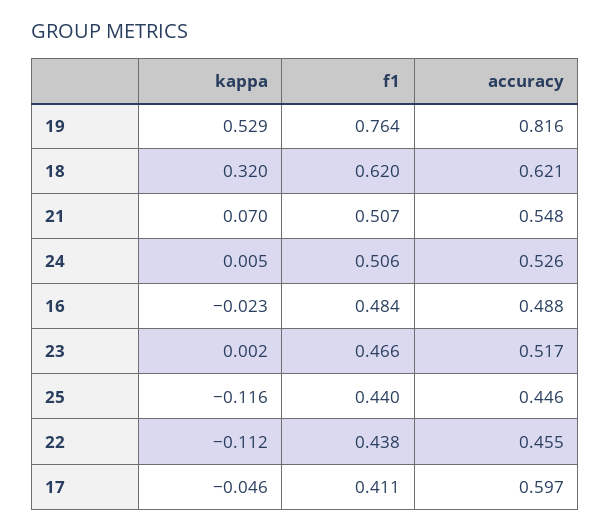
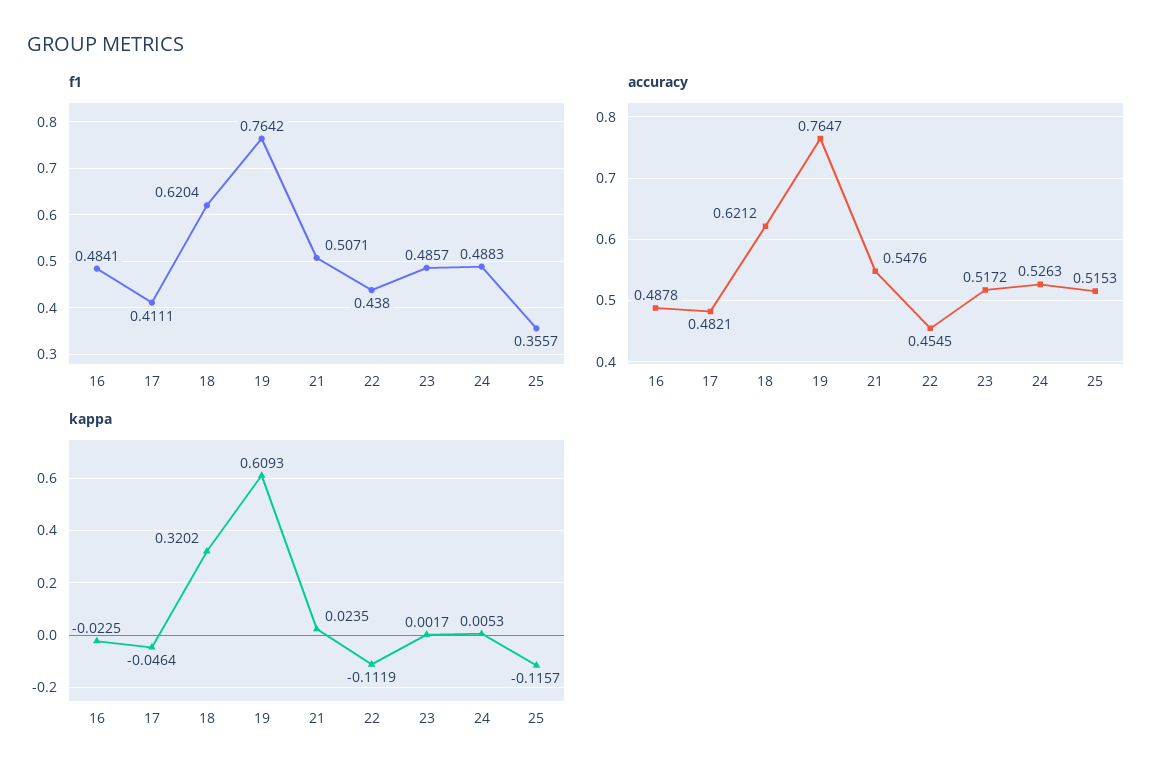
kappa, 19: 0.529 -> 0.6093
accuracy, 19: 0.816 -> 0.7647
kappa, 21: 0.07 -> 0.0235
f1, 24: 0.506 -> 0.4883
f1, 23: 0.466 -> 0.4857
f1, 25: 0.44 -> 0.3557
accuracy, 25: 0.446 -> 0.5153
accuracy, 17: 0.597 -> 0.4821

